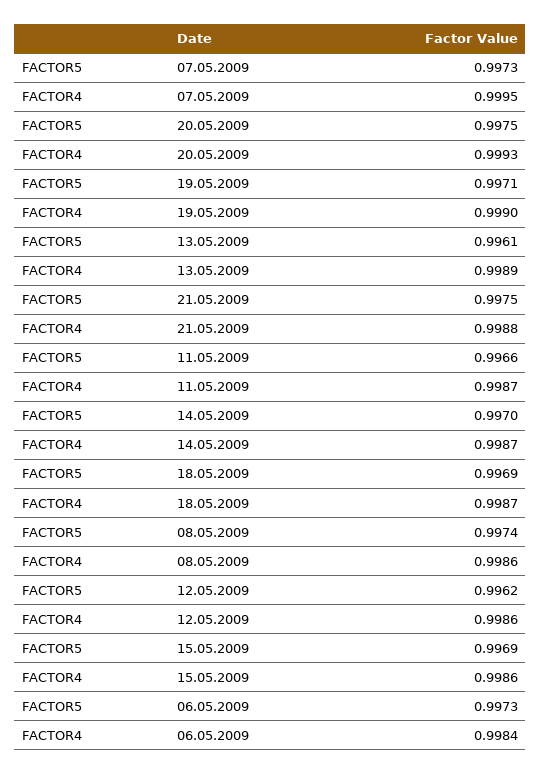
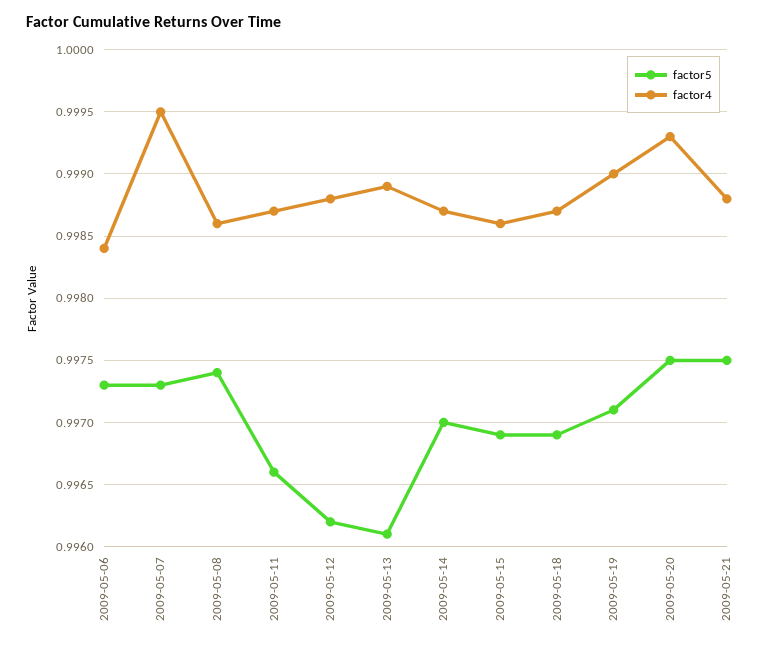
FACTOR4, 12.05.2009: 0.9986 -> 0.9988

